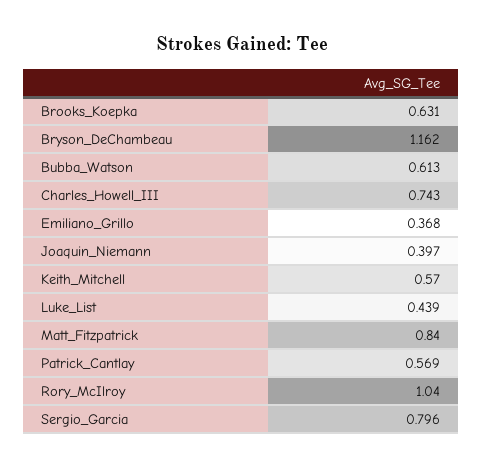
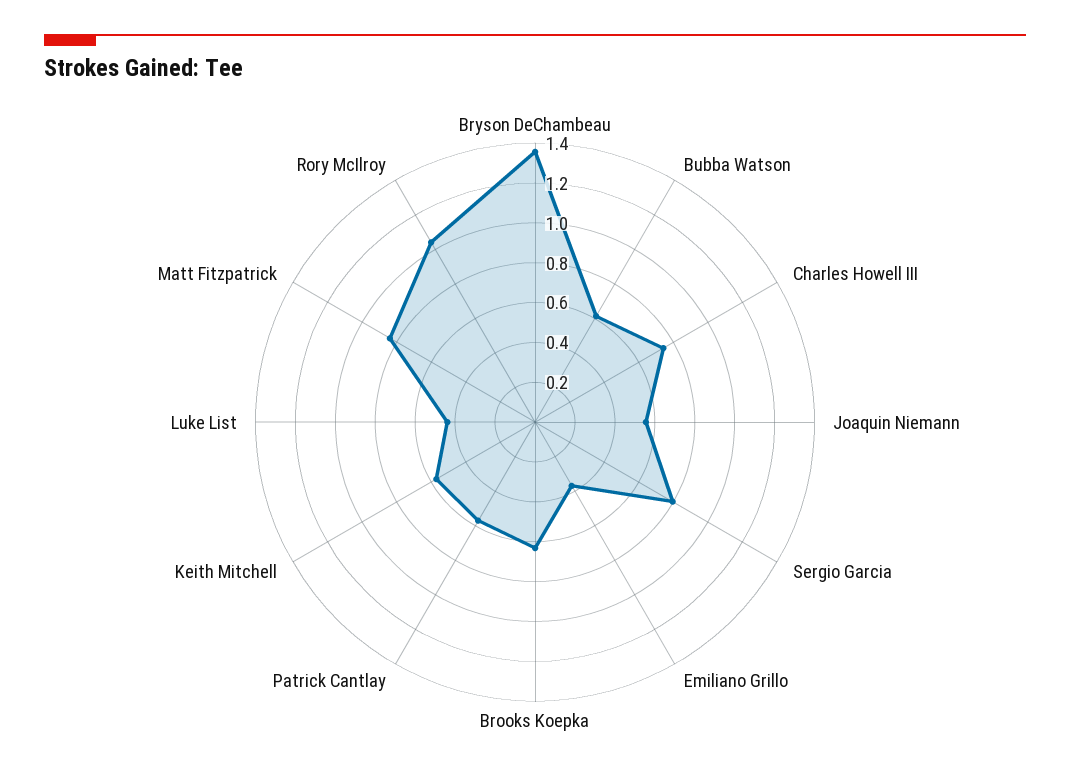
Bryson_DeChambeau: 1.162 -> 1.35
Joaquin_Niemann: 0.397 -> 0.55

